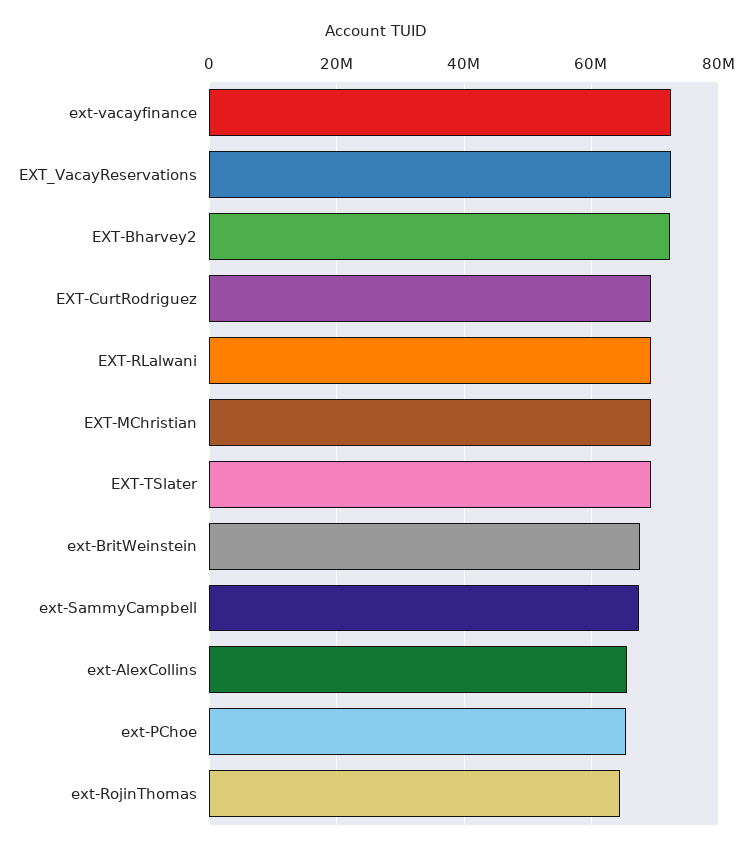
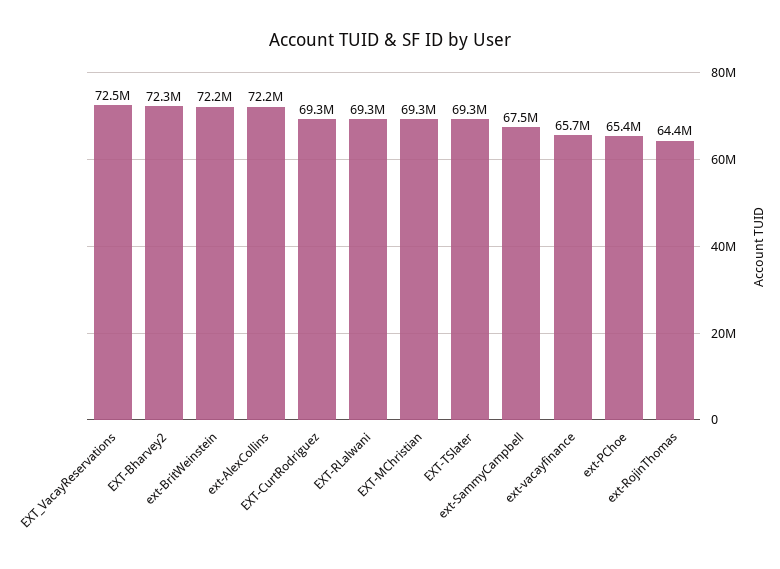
ext-vacayfinance: 72000000 -> 65700000
ext-BritWeinstein: 68000000 -> 72200000
ext-AlexCollins: 66000000 -> 72200000

